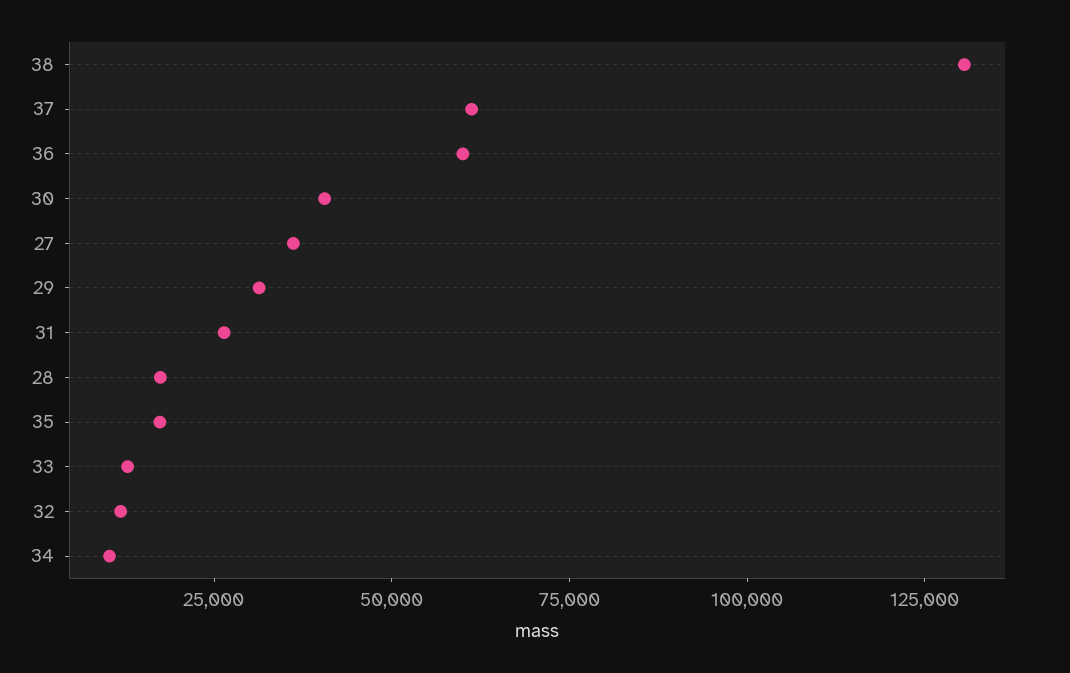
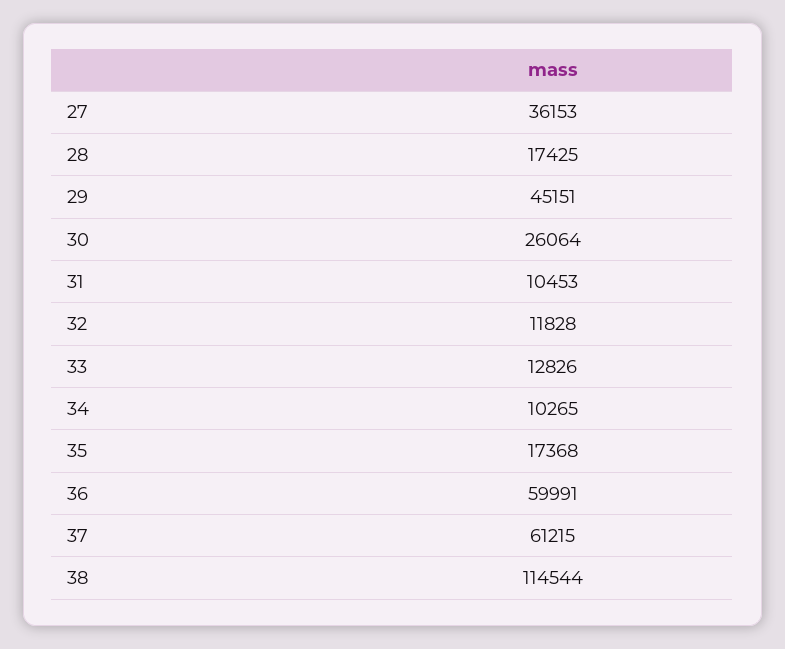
38: 130000 -> 114544
30: 40000 -> 26064
29: 30000 -> 45151
31: 25000 -> 10453

